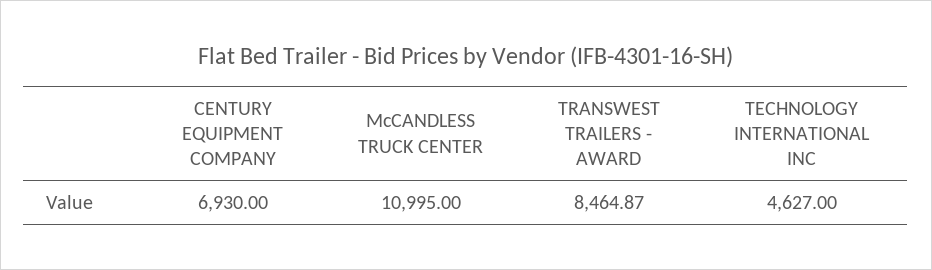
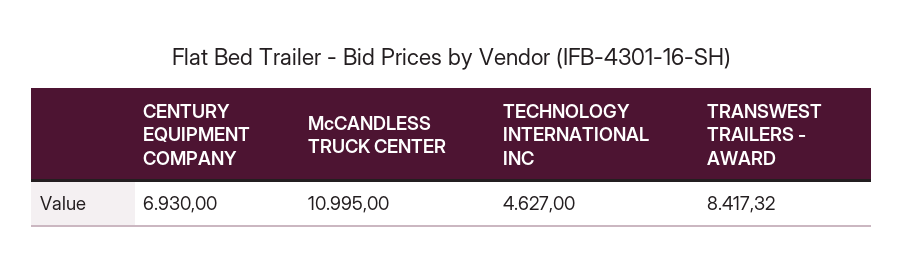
TRANSWEST TRAILERS - AWARD: 8464.87 -> 8417.32

